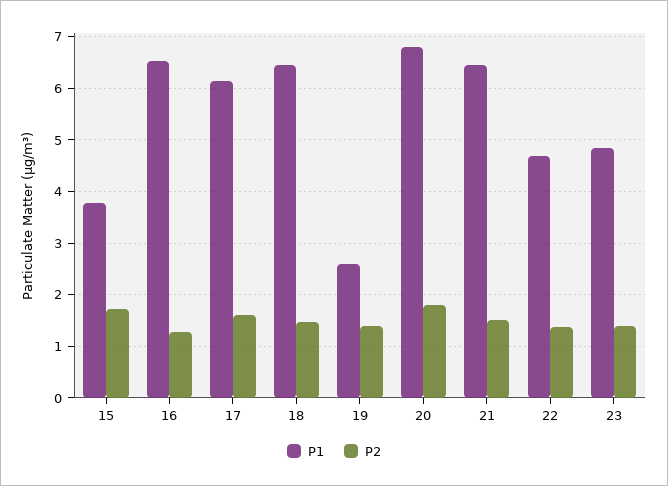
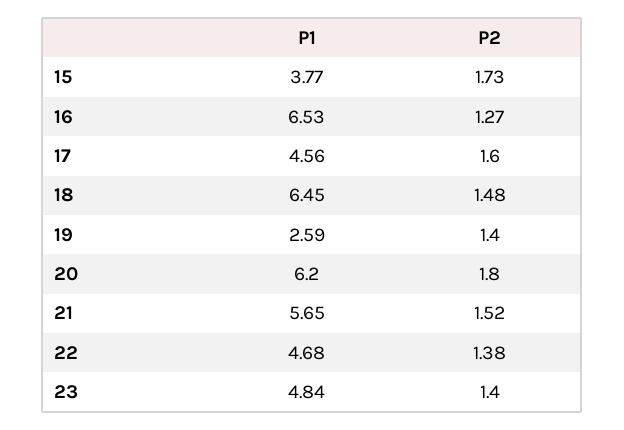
P1, 17: 6.2 -> 4.56
P1, 20: 6.8 -> 6.2
P1, 21: 6.4 -> 5.65

